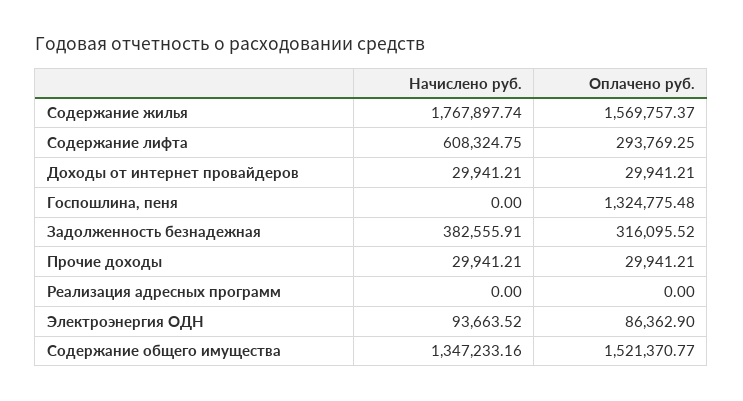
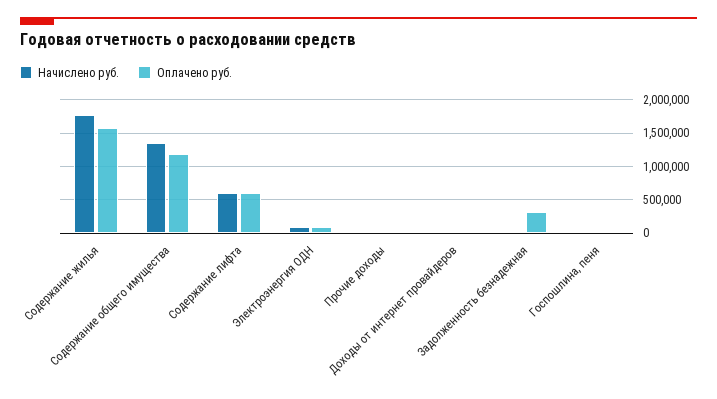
Оплачено руб., Содержание лифта: 293769.25 -> 600000
Оплачено руб., Госпошлина, пеня: 1324775.48 -> 0
Начислено руб., Задолженность безнадежная: 382555.91 -> 0
Начислено руб., Реализация адресных программ: 0 -> none
Оплачено руб., Реализация адресных программ: 0 -> none
Оплачено руб., Содержание общего имущества: 1521370.77 -> 1200000

